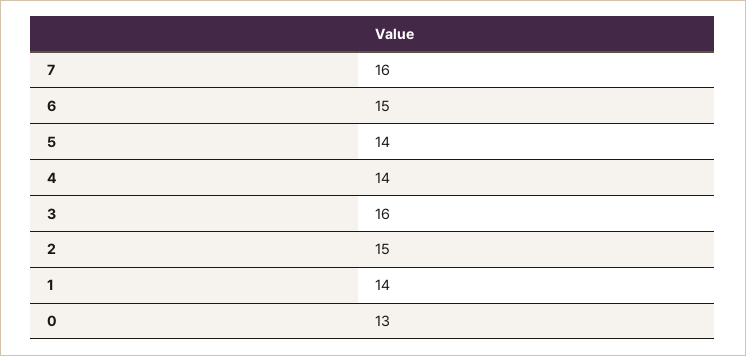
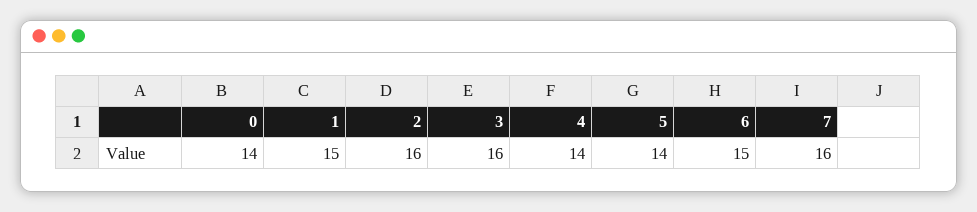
2: 15 -> 16
1: 14 -> 15
0: 13 -> 14

